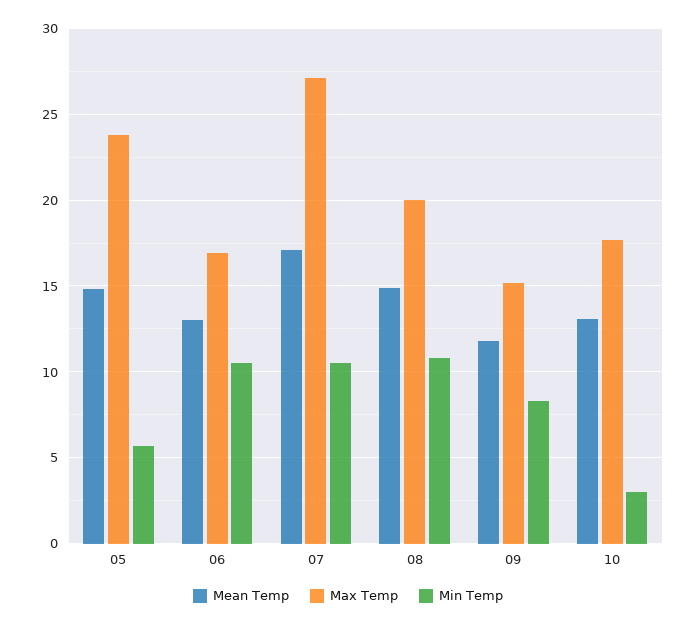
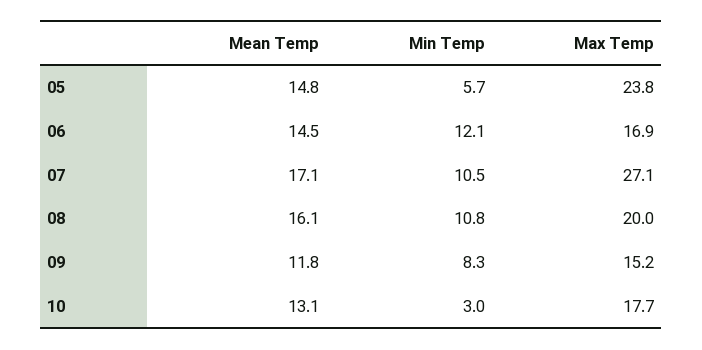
Mean Temp, 06: 13 -> 14.5
Min Temp, 06: 10.5 -> 12.1
Mean Temp, 08: 15 -> 16.1

